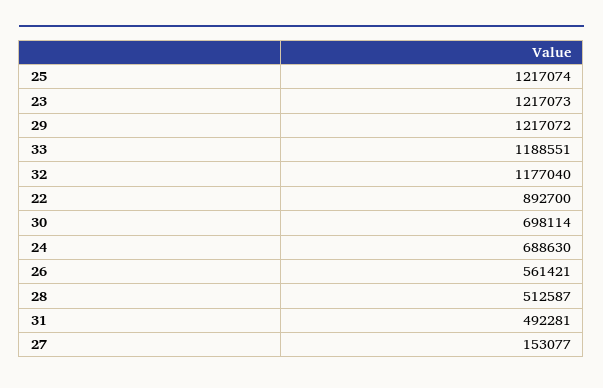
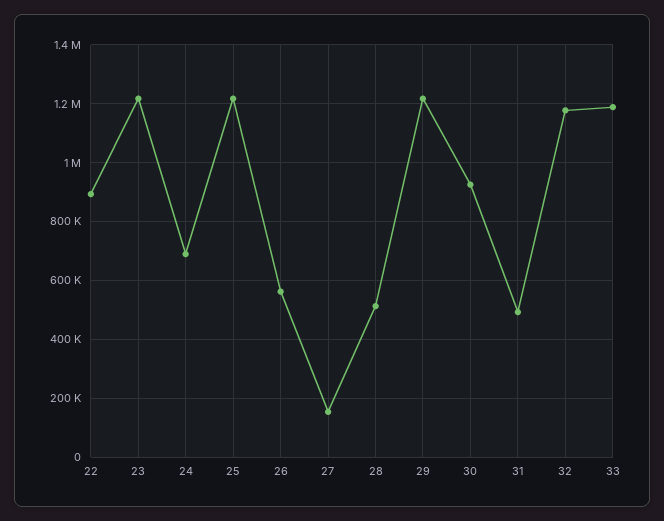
30: 698114 -> 925000

